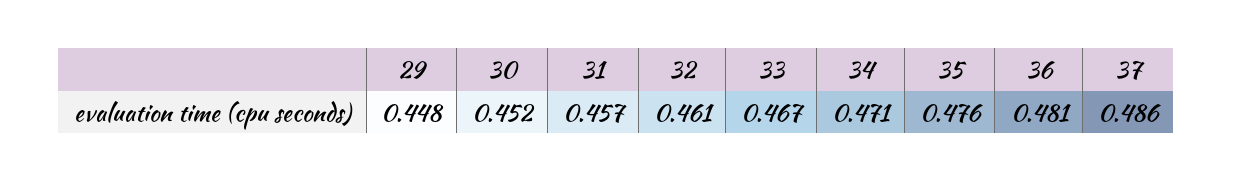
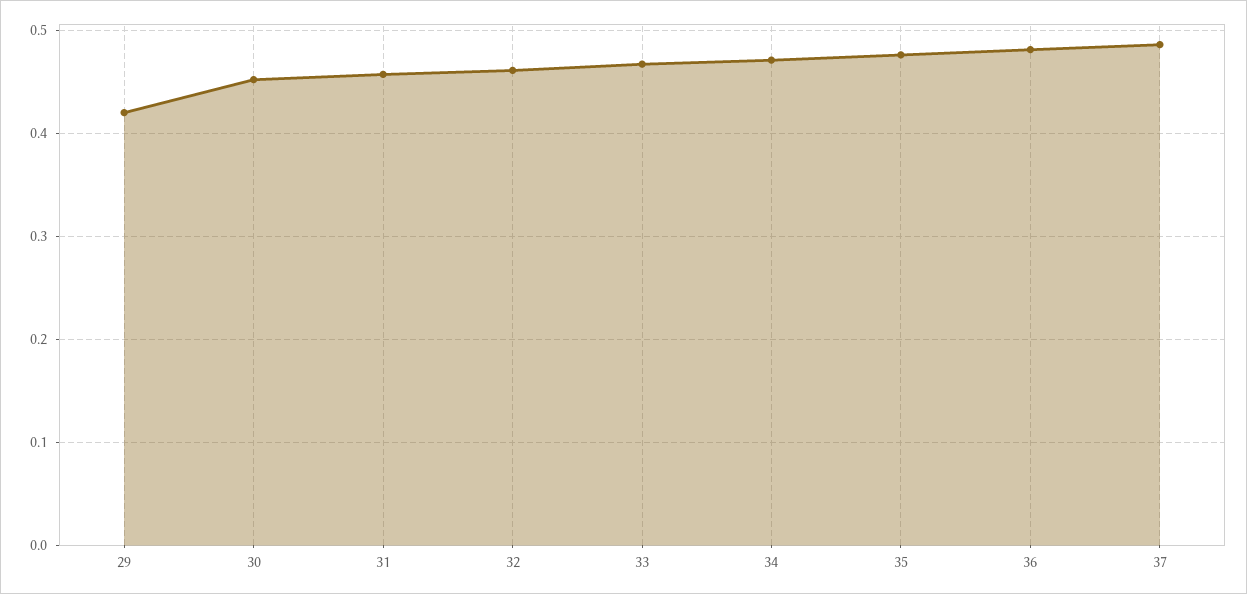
29: 0.448 -> 0.42

